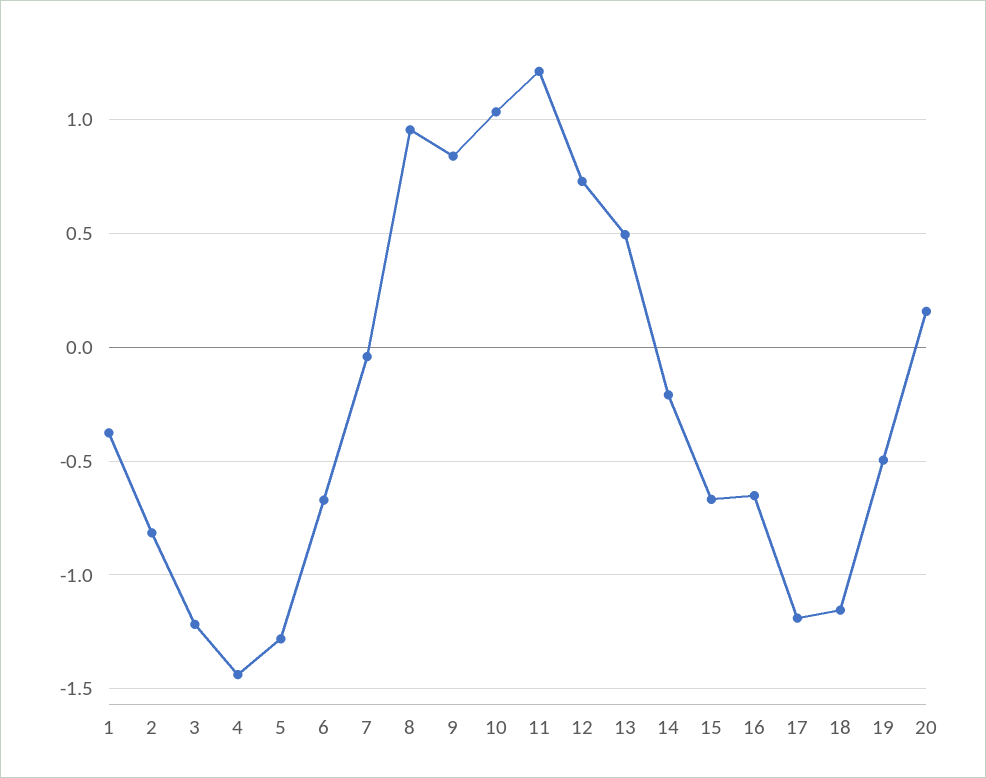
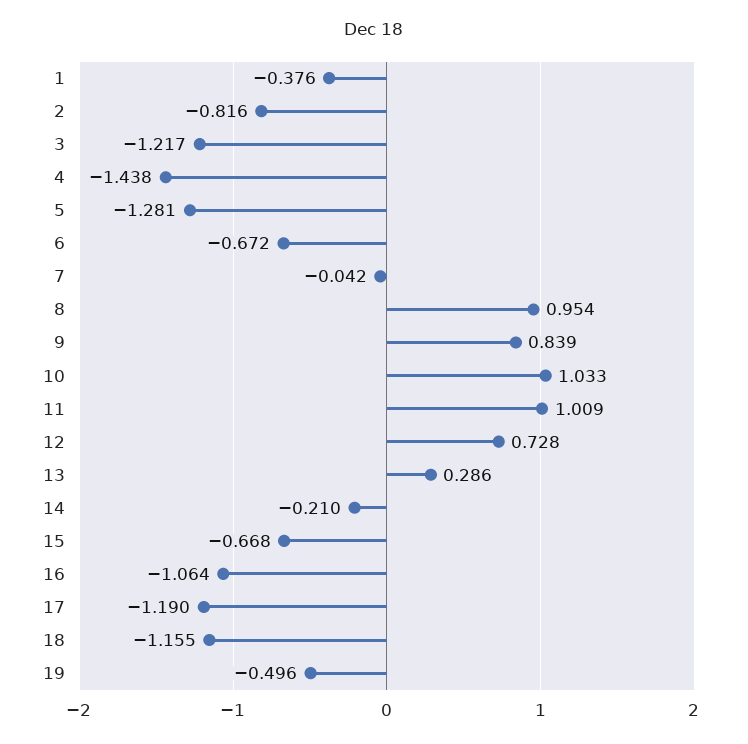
11: 1.2 -> 1.009
13: 0.5 -> 0.286
16: -0.65 -> -1.064
20: 0.15 -> none

